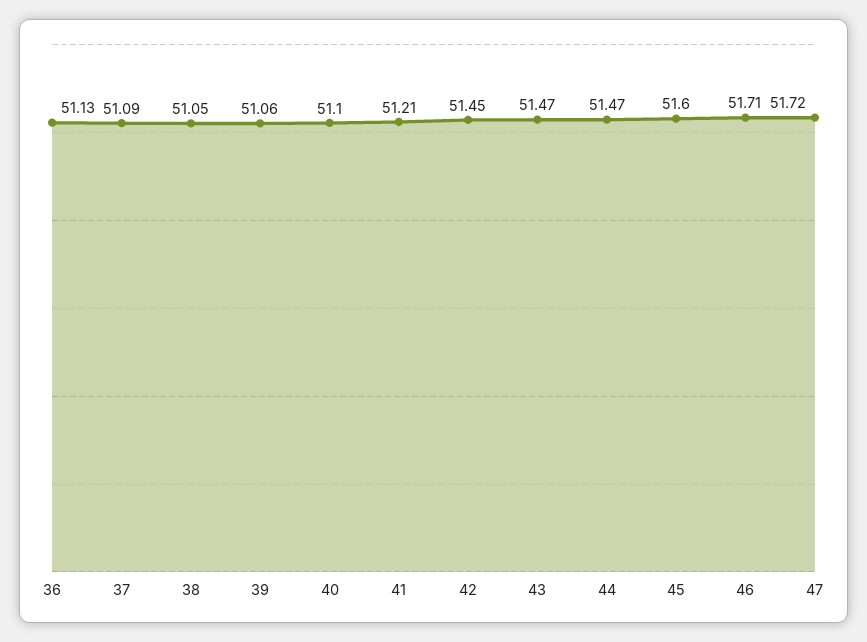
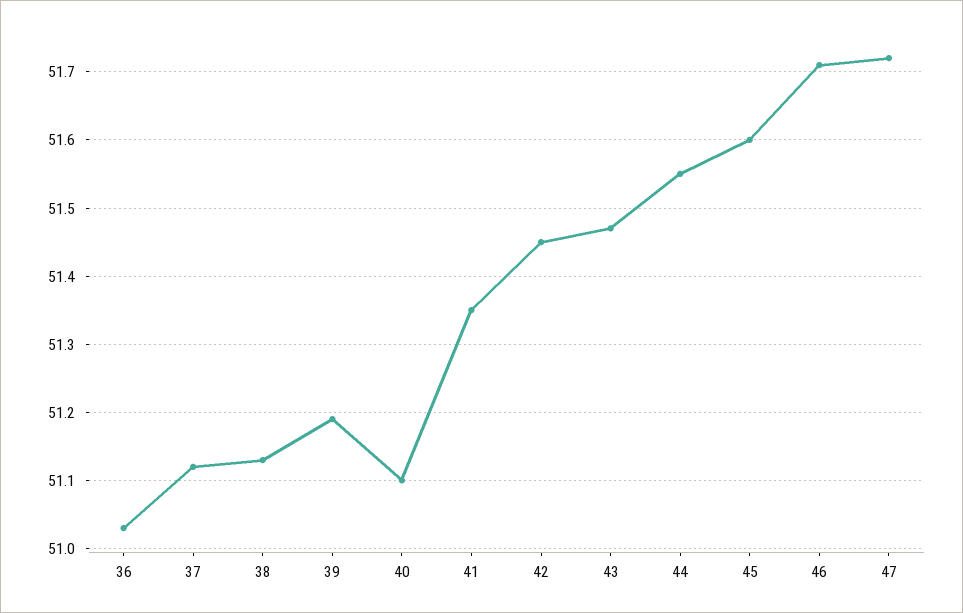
36: 51.13 -> 51.03
37: 51.09 -> 51.12
38: 51.05 -> 51.13
39: 51.06 -> 51.19
41: 51.21 -> 51.35
44: 51.47 -> 51.55

